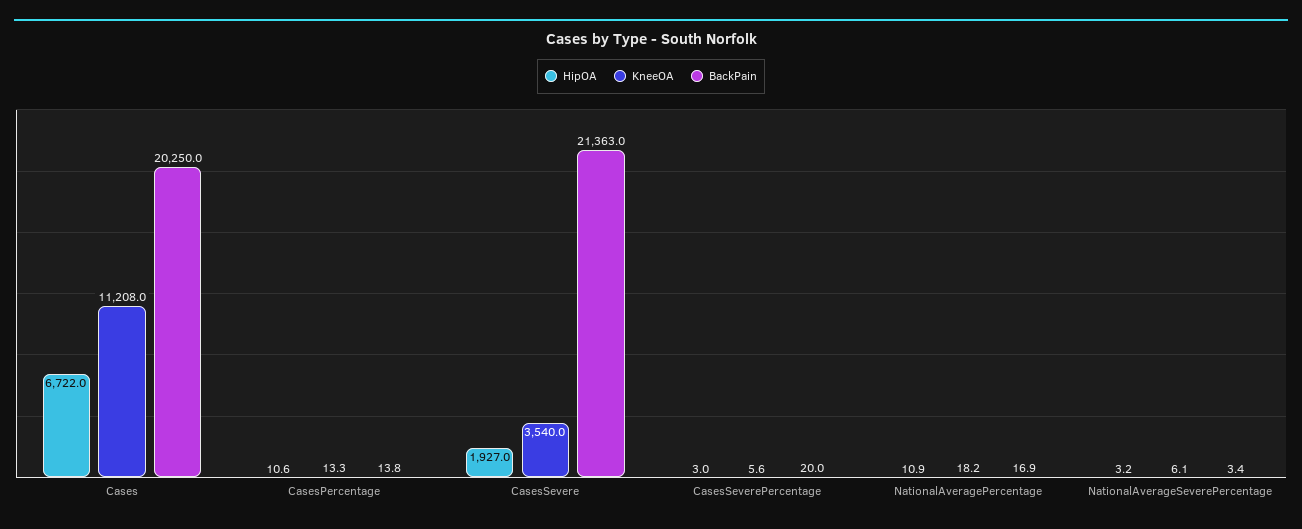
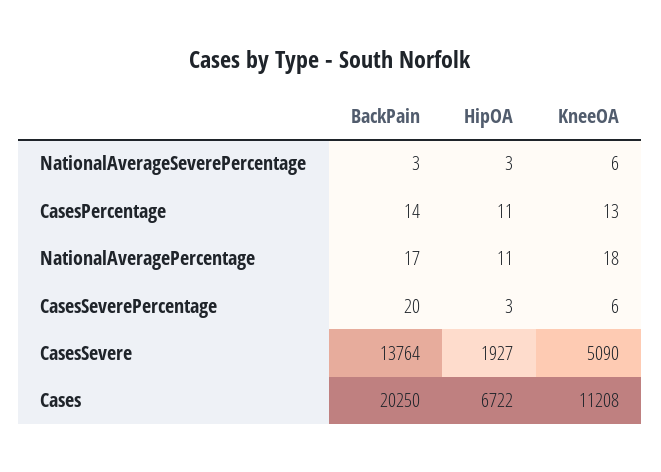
KneeOA, CasesSevere: 3540 -> 5090
BackPain, CasesSevere: 21363 -> 13764

